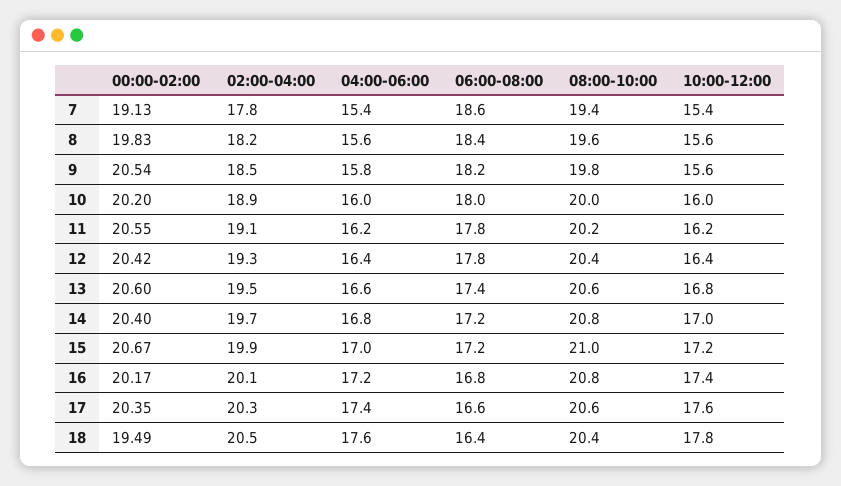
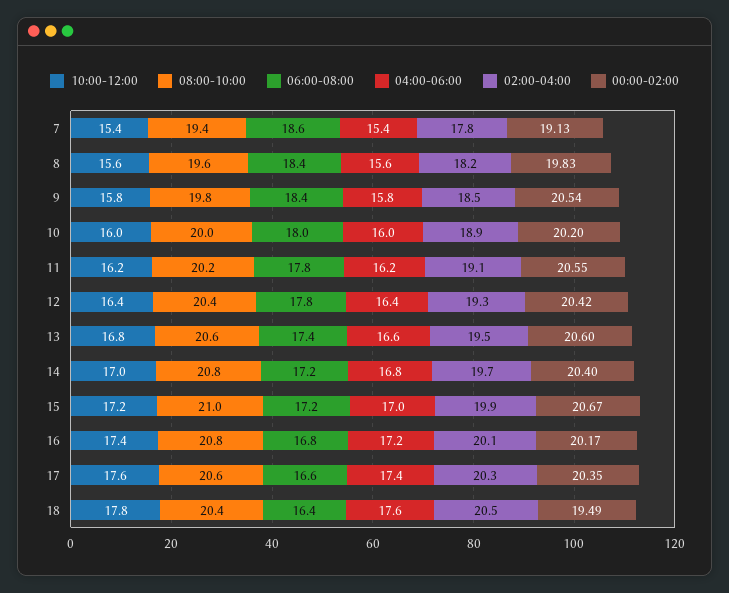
06:00-08:00, 9: 18.2 -> 18.4
10:00-12:00, 9: 15.6 -> 15.8

